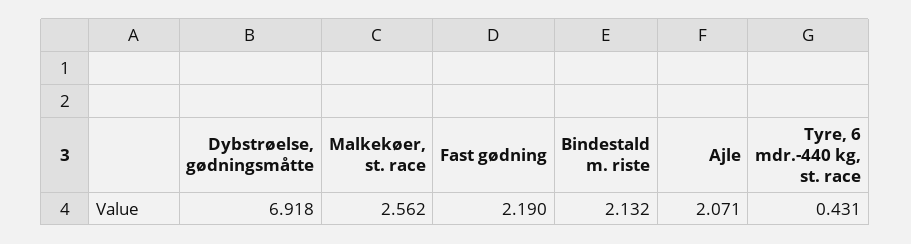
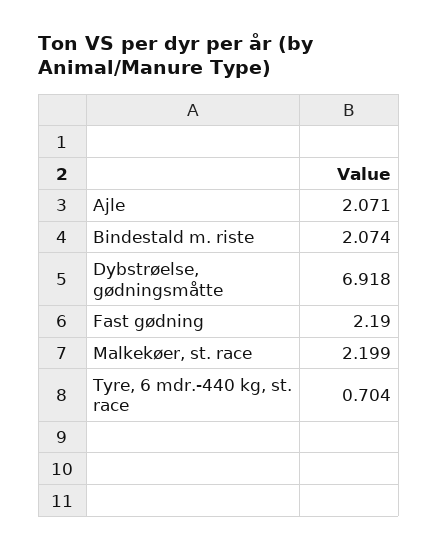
Malkekøer, st. race: 2.562 -> 2.199
Bindestald m. riste: 2.132 -> 2.074
Tyre, 6 mdr.-440 kg, st. race: 0.431 -> 0.704

